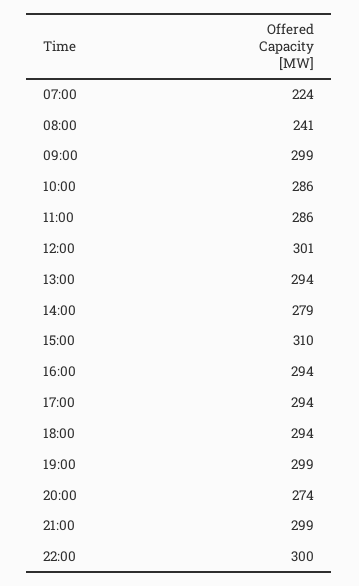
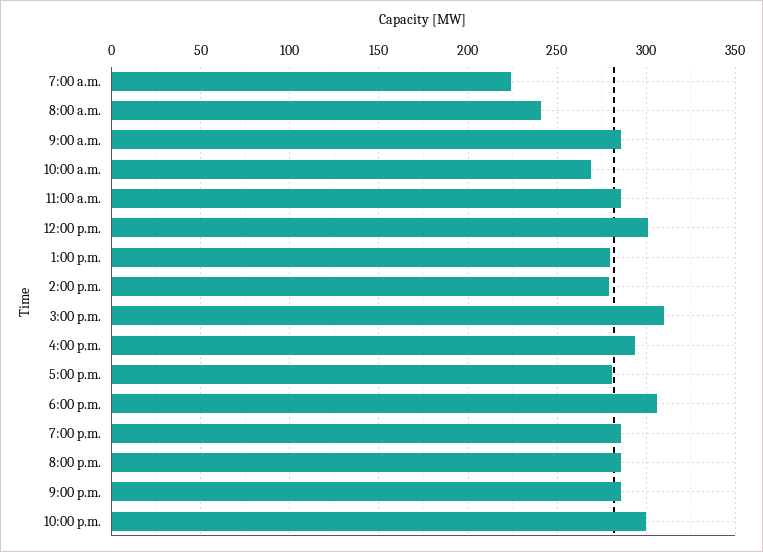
09:00: 299 -> 285
10:00: 286 -> 270
13:00: 294 -> 280
17:00: 294 -> 280
18:00: 294 -> 305
19:00: 299 -> 285
20:00: 274 -> 285
21:00: 299 -> 285

